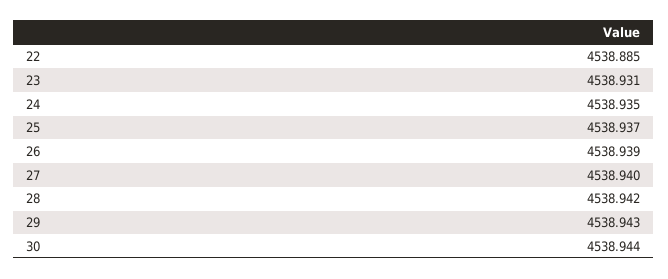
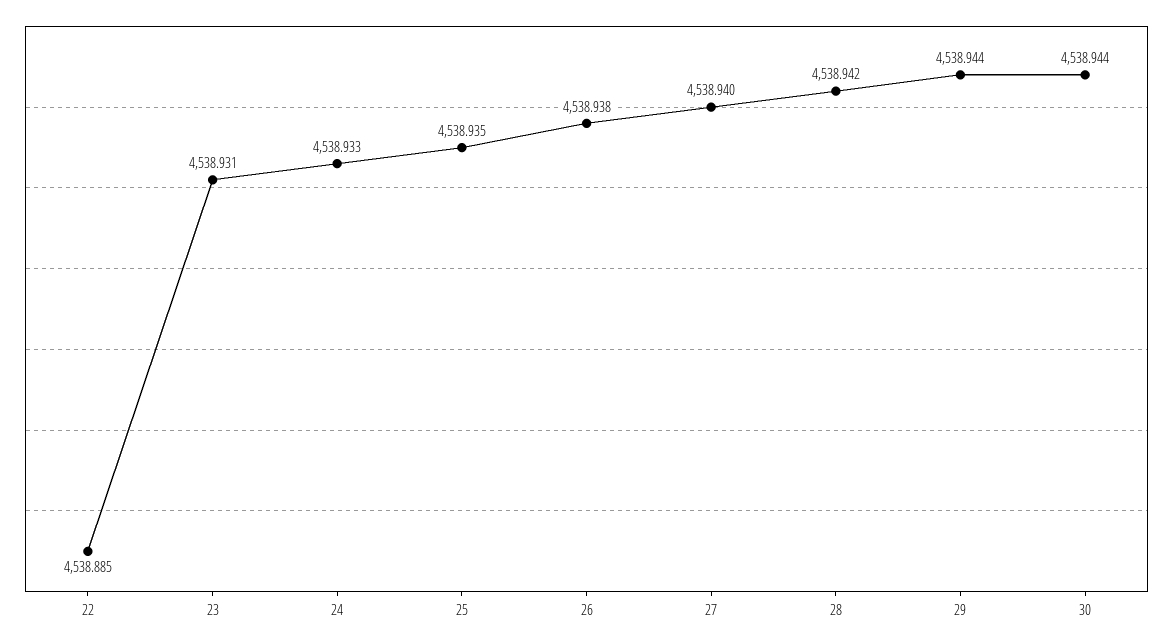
24: 4538.935 -> 4538.933
25: 4538.937 -> 4538.935
26: 4538.939 -> 4538.938
29: 4538.943 -> 4538.944

